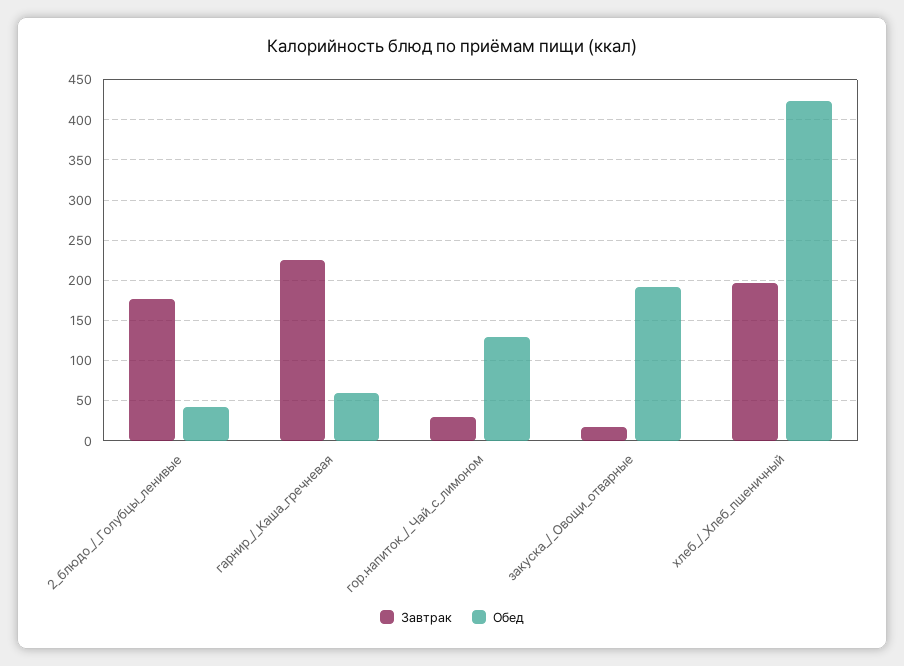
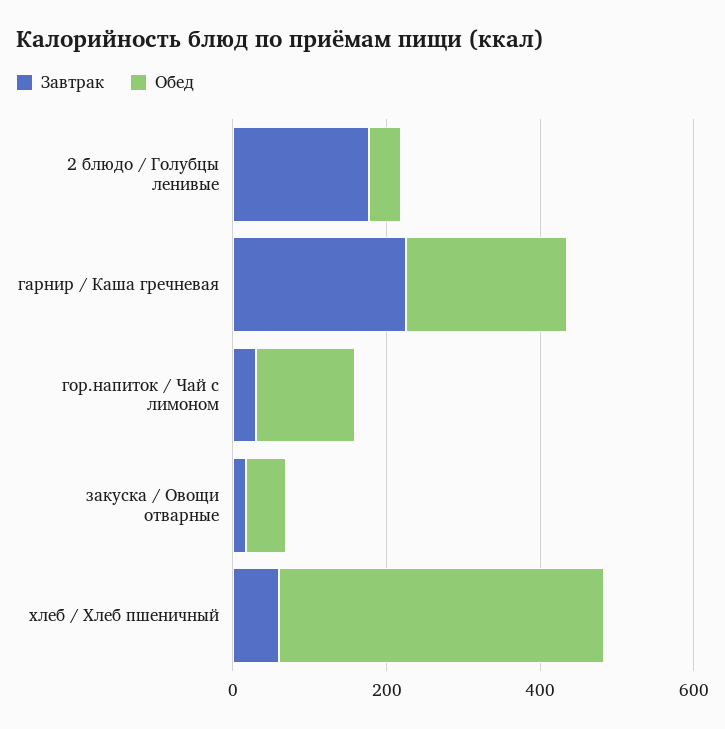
Обед, гарнир_/_Каша_гречневая: 60 -> 200
Обед, закуска_/_Овощи_отварные: 190 -> 50
Завтрак, хлеб_/_Хлеб_пшеничный: 200 -> 50

